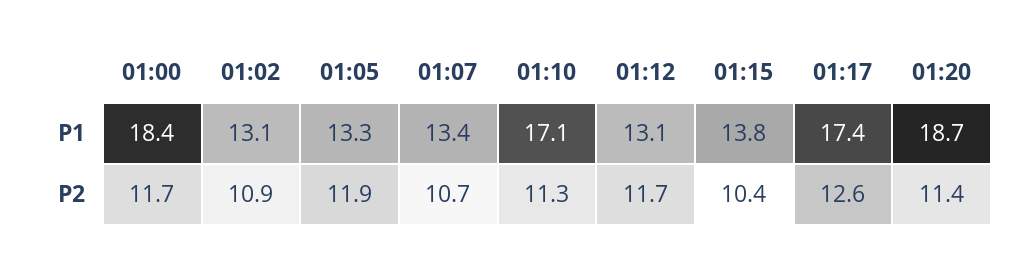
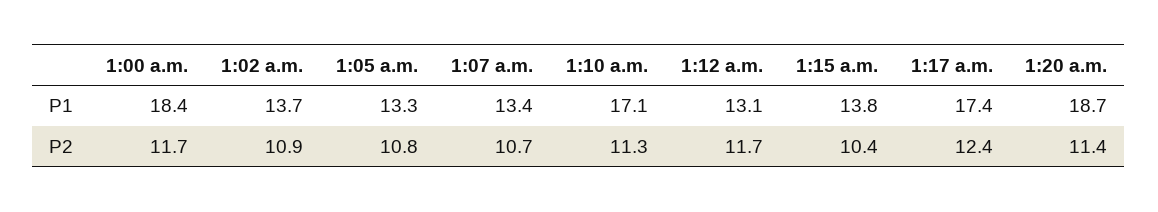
01:02, P1: 13.1 -> 13.7
01:05, P2: 11.9 -> 10.8
01:17, P2: 12.6 -> 12.4

